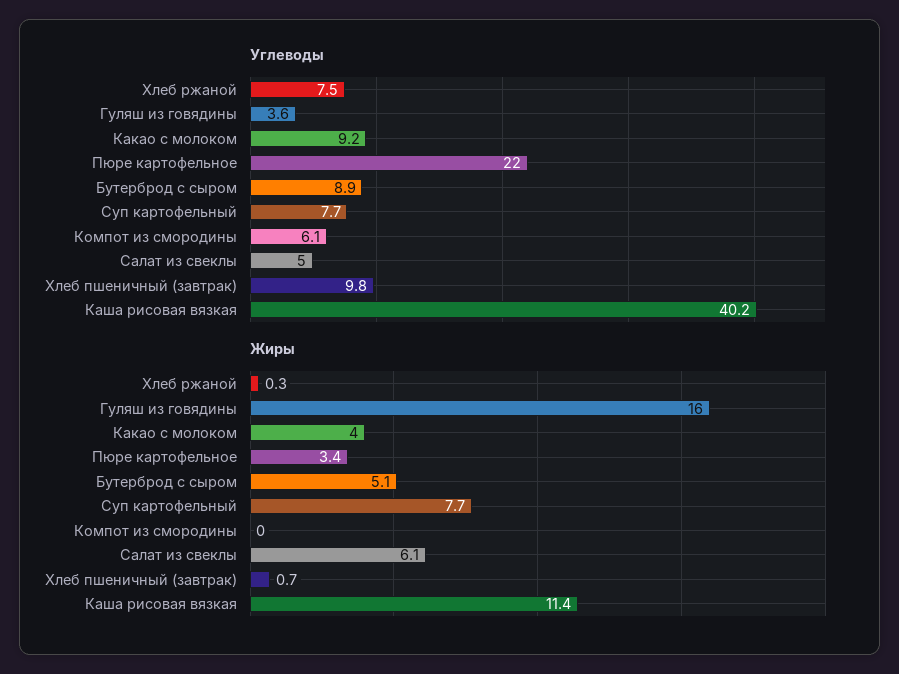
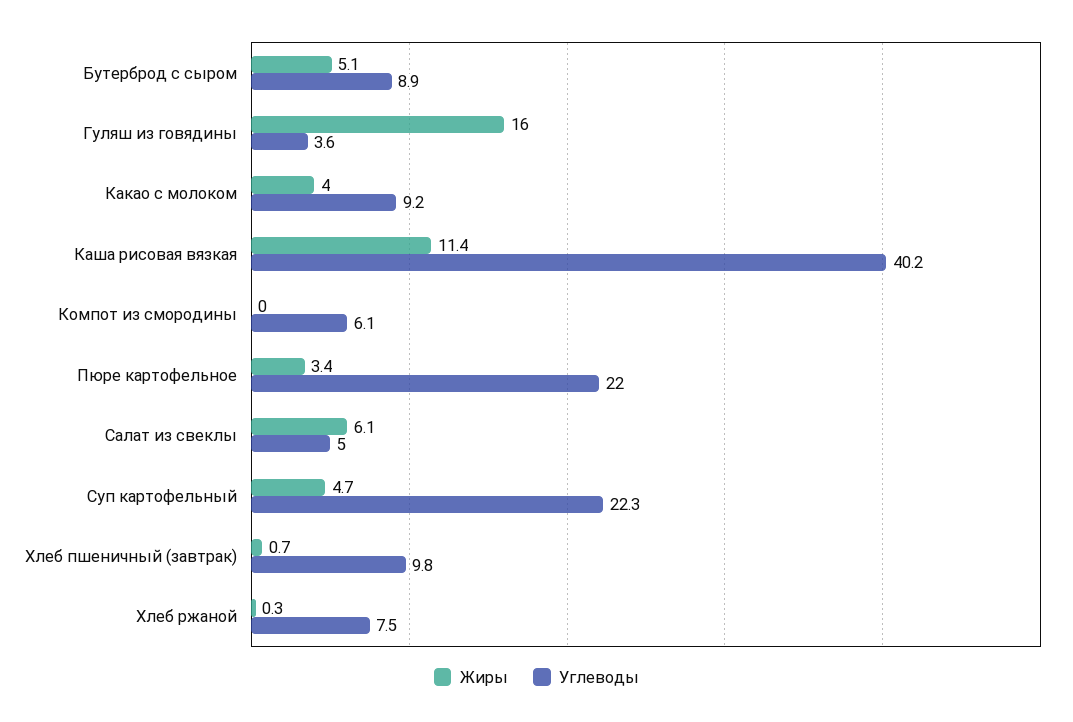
Углеводы, Суп картофельный: 7.7 -> 22.3
Жиры, Суп картофельный: 7.7 -> 4.7

